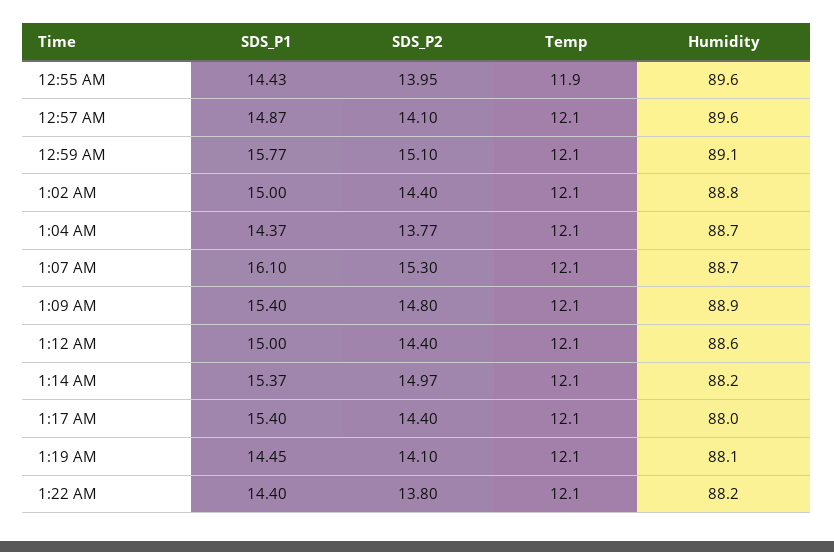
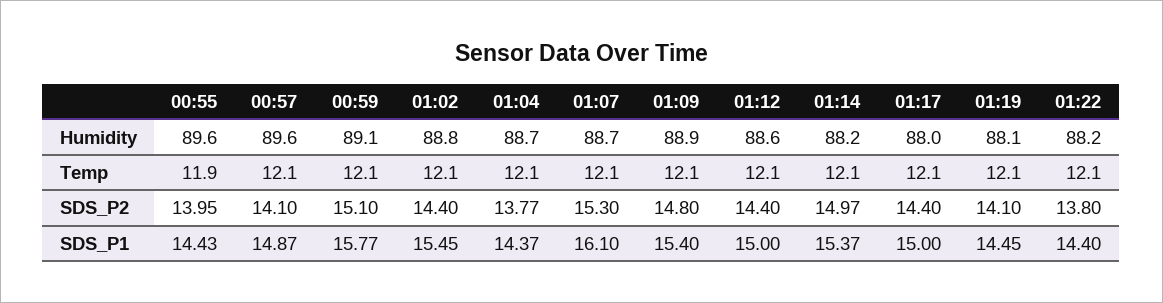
SDS_P1, 1:02 AM: 15 -> 15.45
SDS_P1, 1:17 AM: 15.4 -> 15

